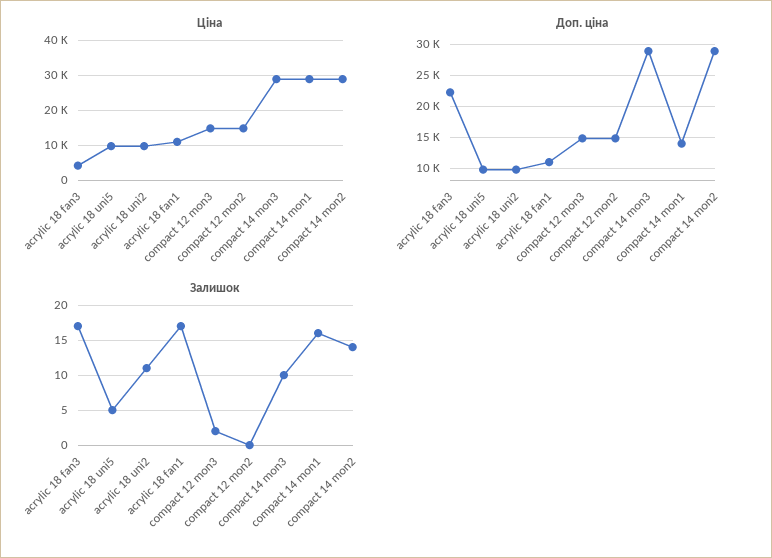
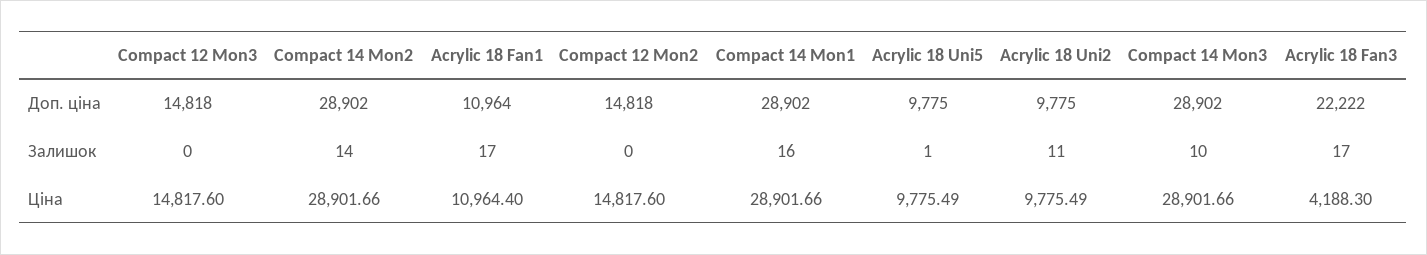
Доп. ціна, compact 14 mon1: 14000 -> 28902
Залишок, acrylic 18 uni5: 5 -> 1
Залишок, compact 12 mon3: 2 -> 0

